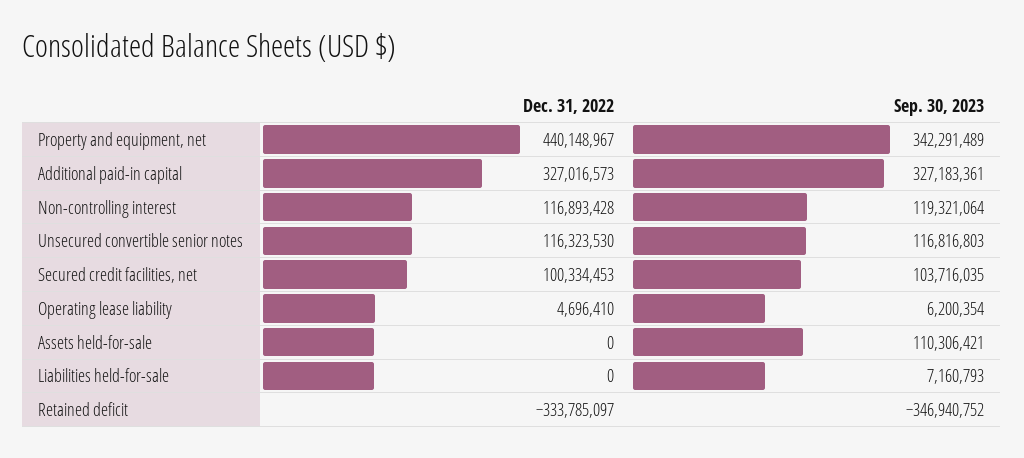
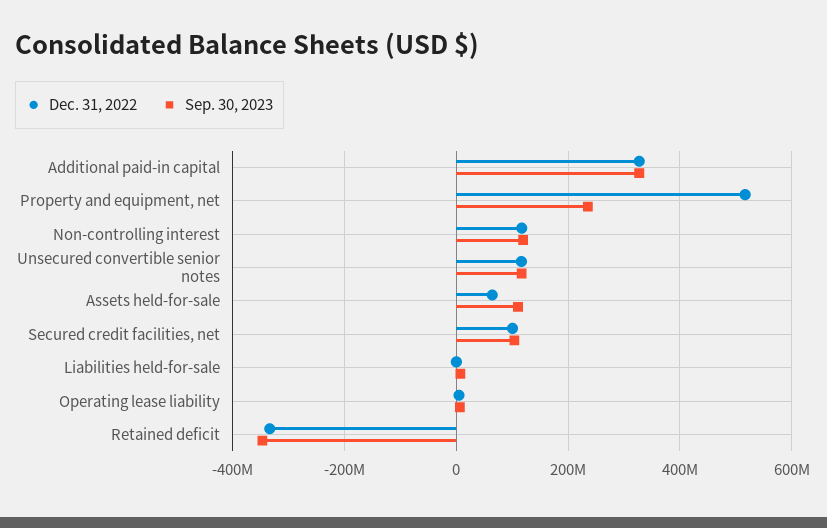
Dec. 31, 2022, Property and equipment, net: 440148967 -> 520000000
Sep. 30, 2023, Property and equipment, net: 342291489 -> 240000000
Dec. 31, 2022, Assets held-for-sale: 0 -> 60000000

